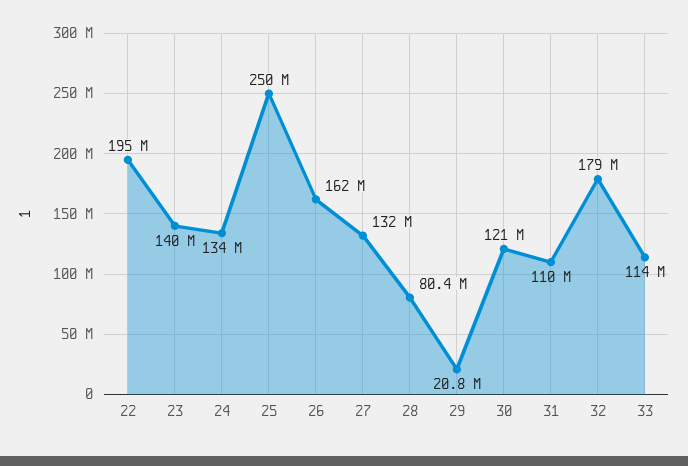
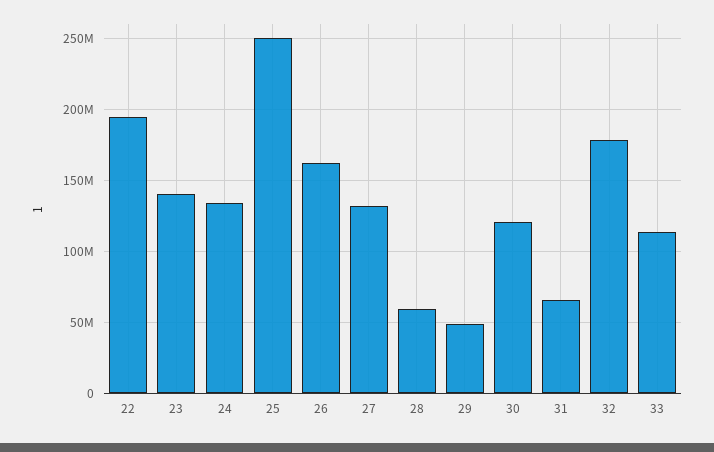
28: 80400000 -> 60000000
29: 20800000 -> 50000000
31: 110000000 -> 65000000

